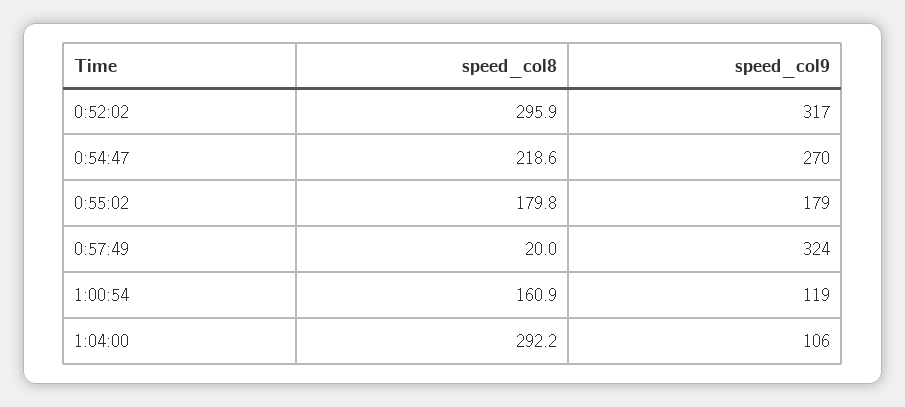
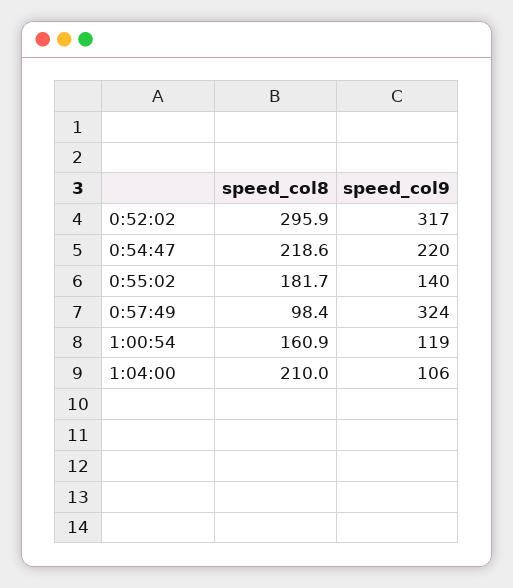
speed_col9, 0:54:47: 270 -> 220
speed_col8, 0:55:02: 179.8 -> 181.7
speed_col9, 0:55:02: 179 -> 140
speed_col8, 0:57:49: 20 -> 98.4
speed_col8, 1:04:00: 292.2 -> 210

